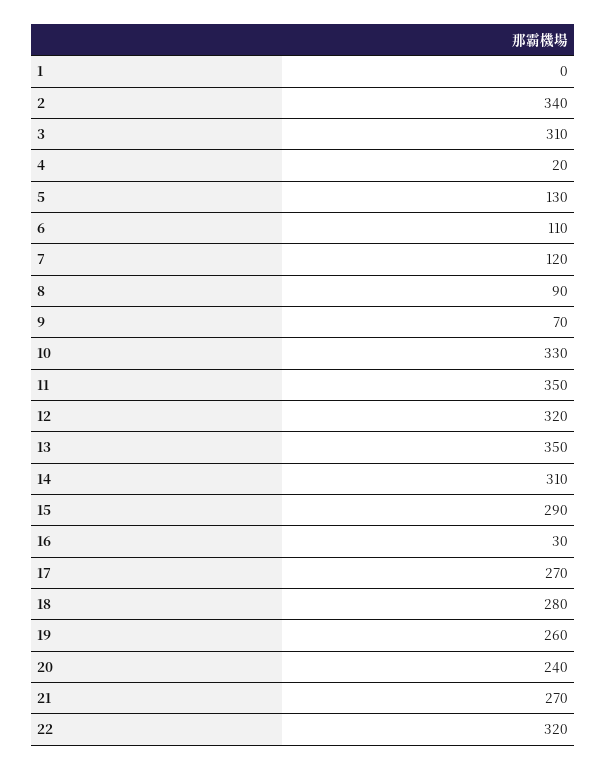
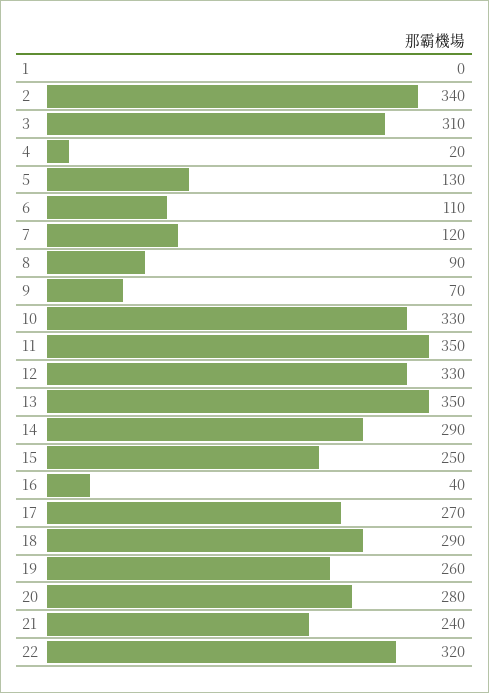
12: 320 -> 330
14: 310 -> 290
15: 290 -> 250
16: 30 -> 40
18: 280 -> 290
20: 240 -> 280
21: 270 -> 240

